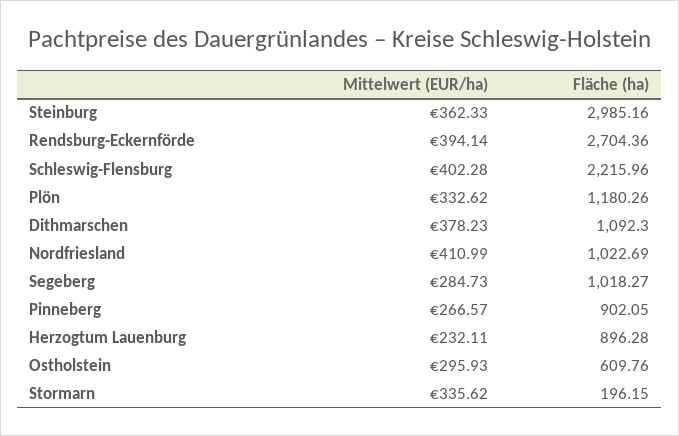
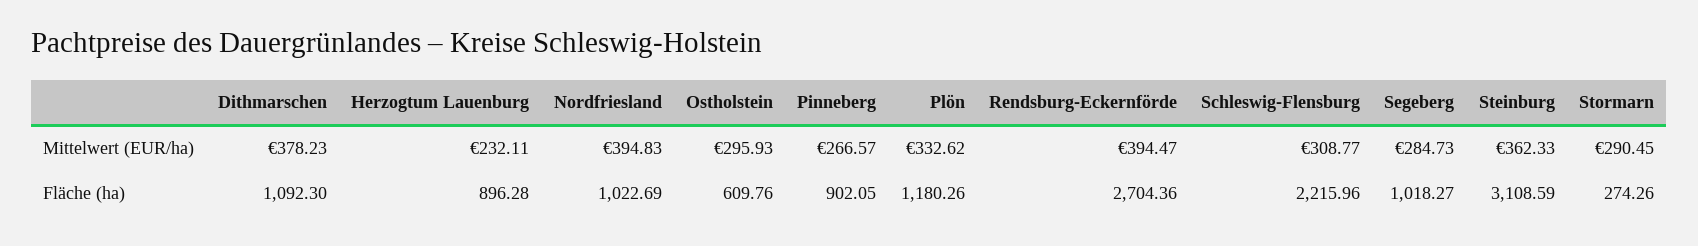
Fläche (ha), Steinburg: 2985.16 -> 3108.59
Mittelwert (EUR/ha), Rendsburg-Eckernförde: 394.14 -> 394.47
Mittelwert (EUR/ha), Schleswig-Flensburg: 402.28 -> 308.77
Mittelwert (EUR/ha), Nordfriesland: 410.99 -> 394.83
Mittelwert (EUR/ha), Stormarn: 335.62 -> 290.45
Fläche (ha), Stormarn: 196.15 -> 274.26

